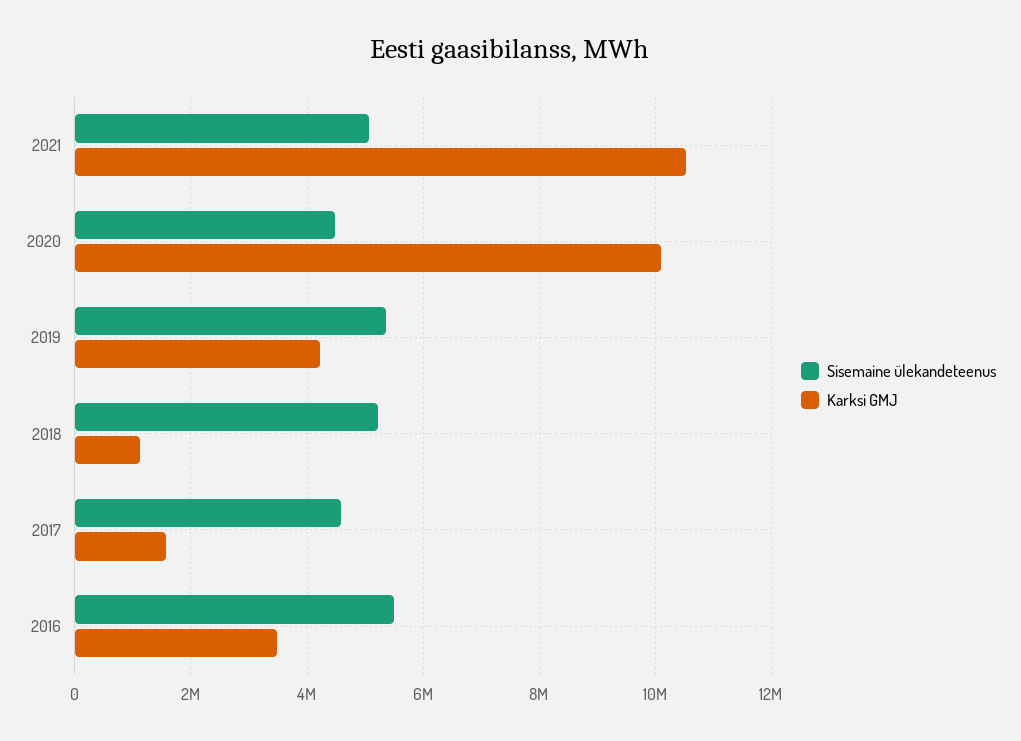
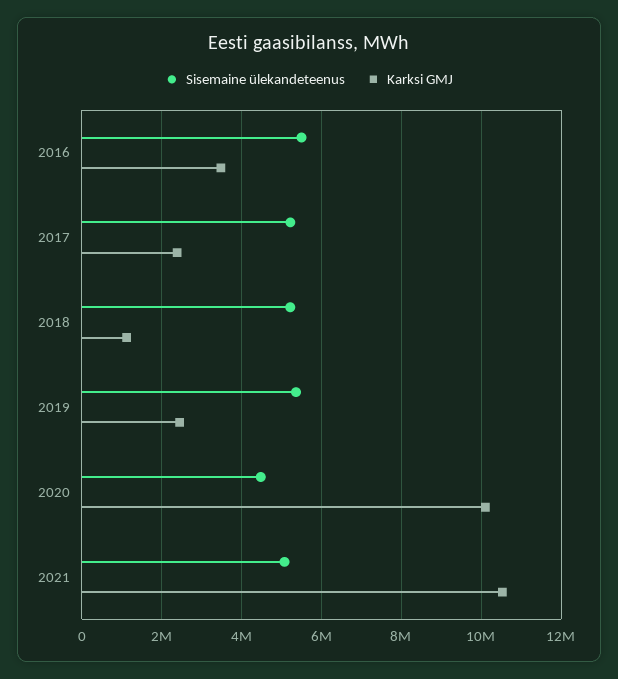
Karksi GMJ, 2019: 4200000 -> 2400000
Sisemaine ülekandeteenus, 2017: 4600000 -> 5200000
Karksi GMJ, 2017: 1600000 -> 2400000

